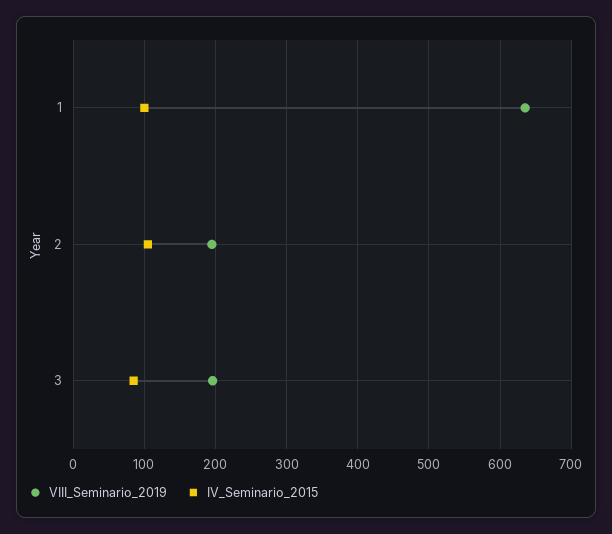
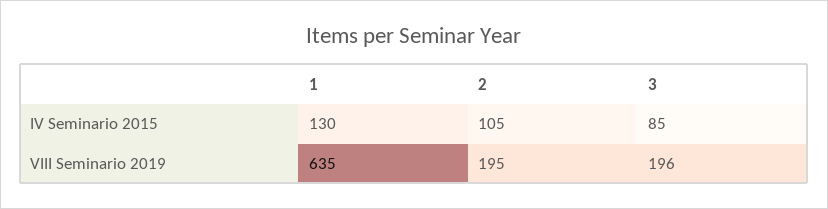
IV_Seminario_2015, 1: 100 -> 130

